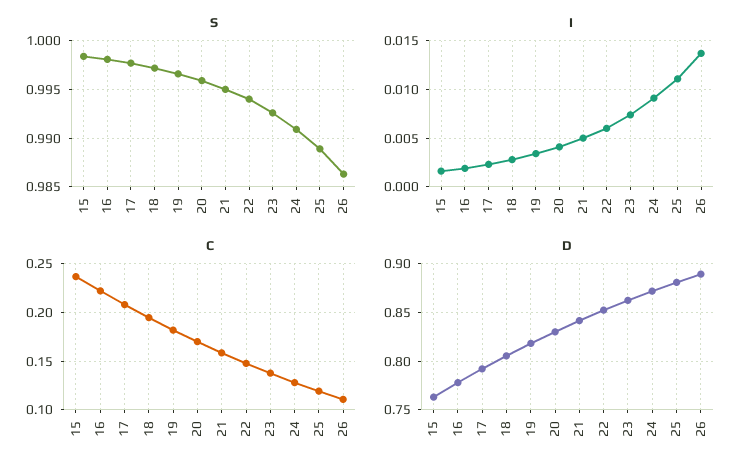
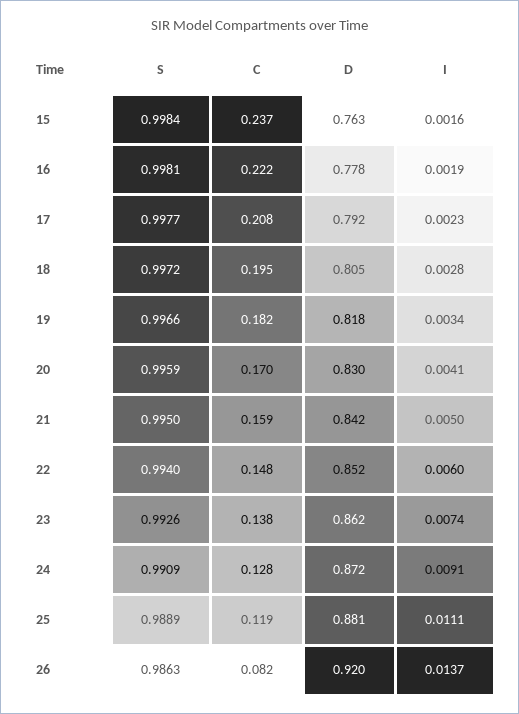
C, 26: 0.11 -> 0.082
D, 26: 0.89 -> 0.92

